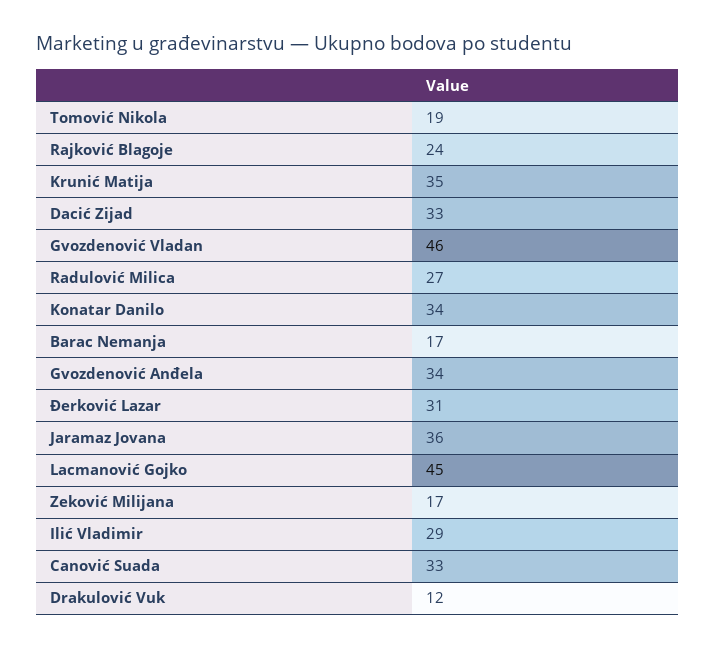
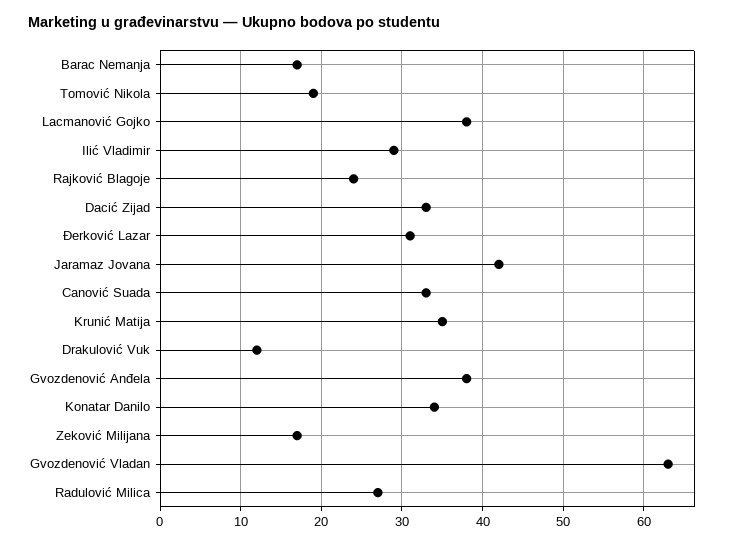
Gvozdenović Vladan: 46 -> 63
Gvozdenović Anđela: 34 -> 38
Jaramaz Jovana: 36 -> 42
Lacmanović Gojko: 45 -> 38

